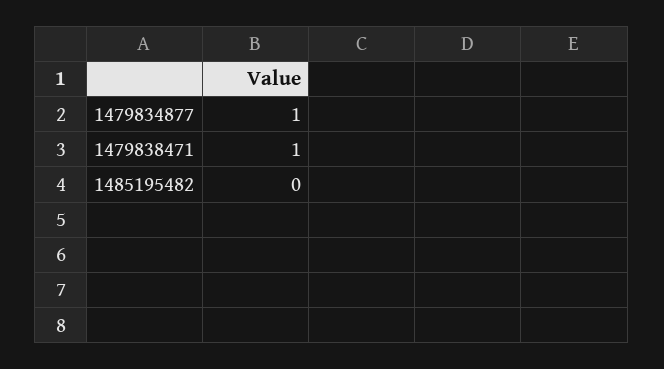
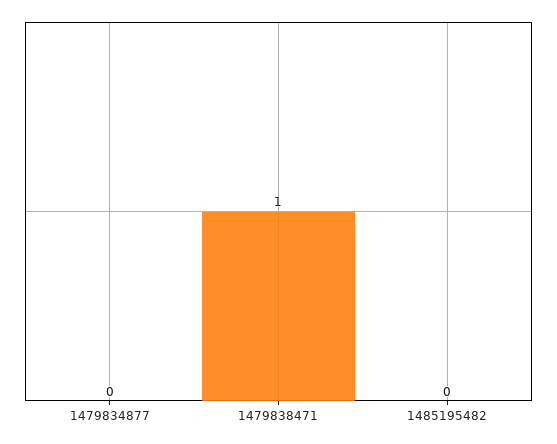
1479834877: 1 -> 0

